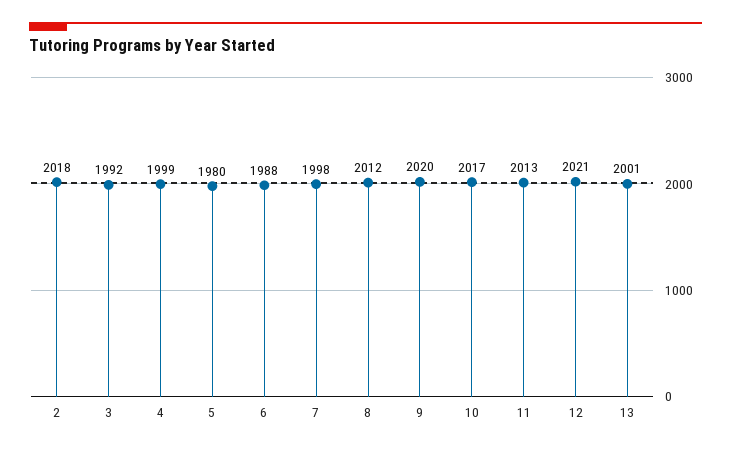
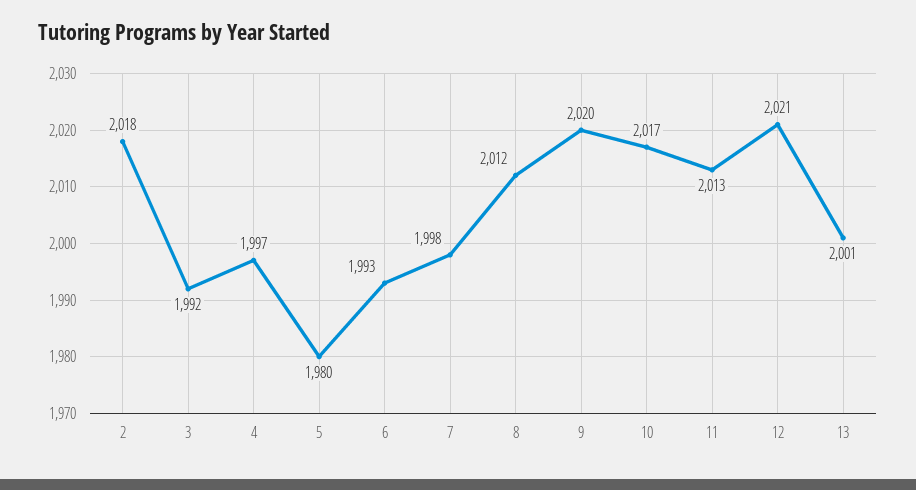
4: 1999 -> 1997
6: 1988 -> 1993

